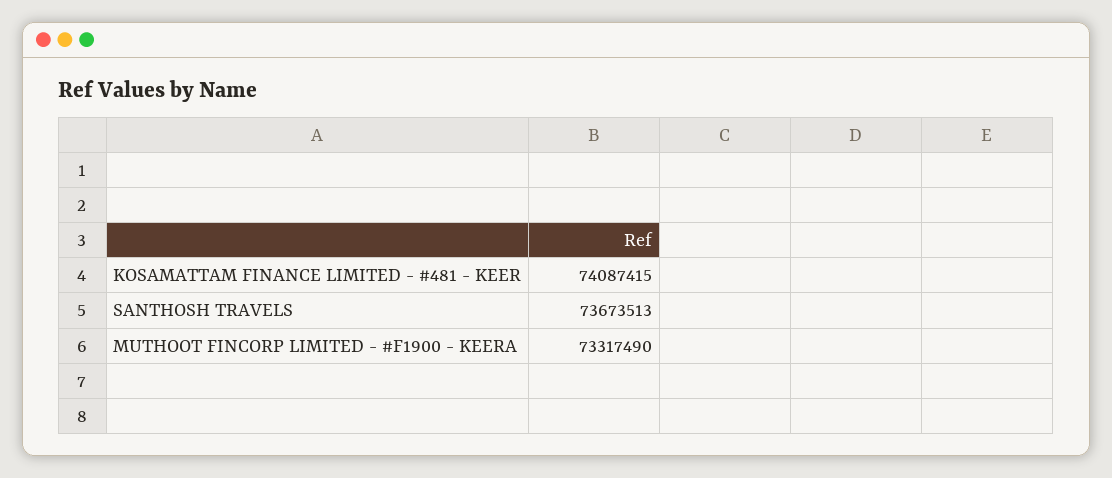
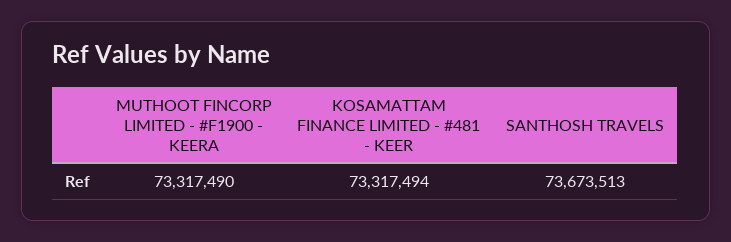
KOSAMATTAM FINANCE LIMITED - #481 - KEER: 74087415 -> 73317494

